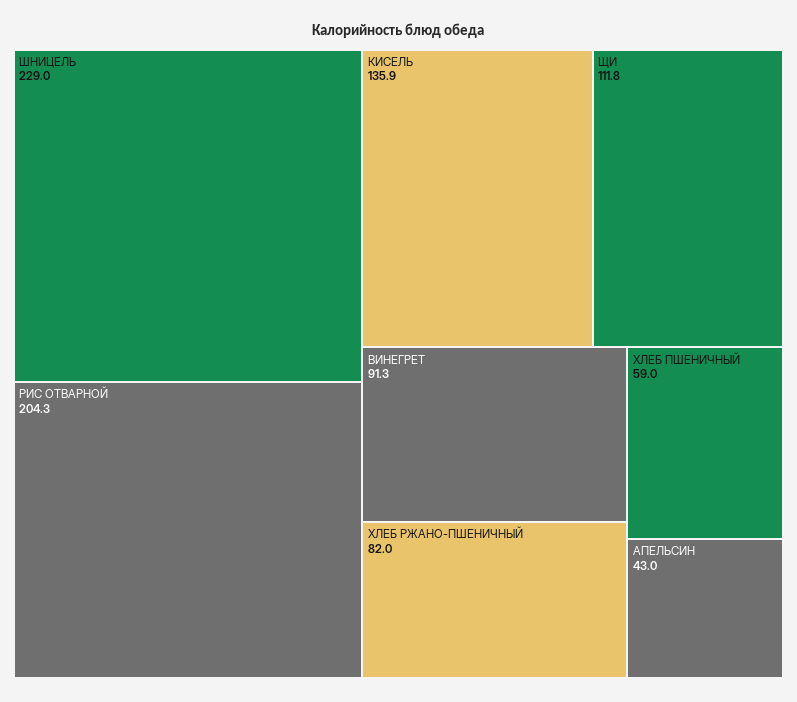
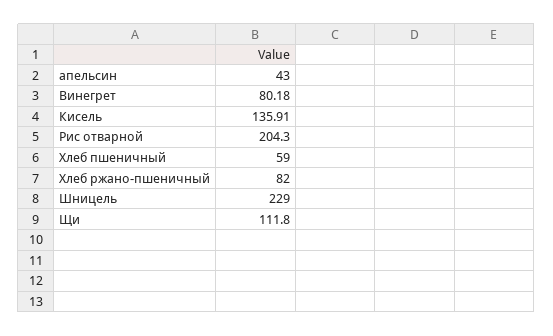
ВИНЕГРЕТ: 91.3 -> 80.18

